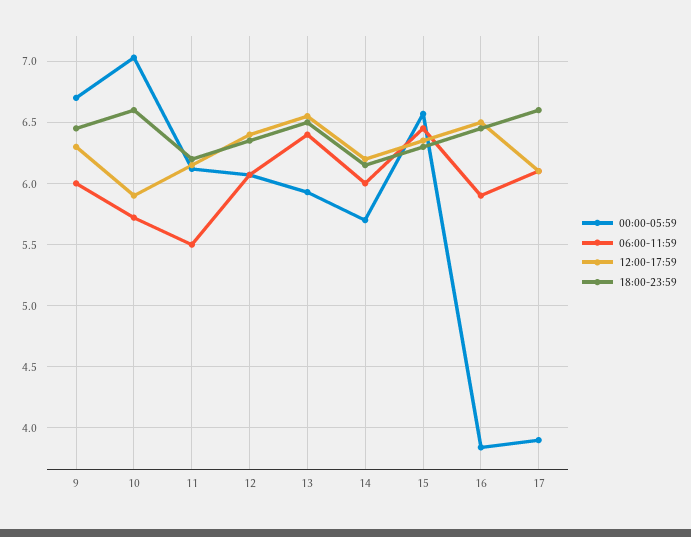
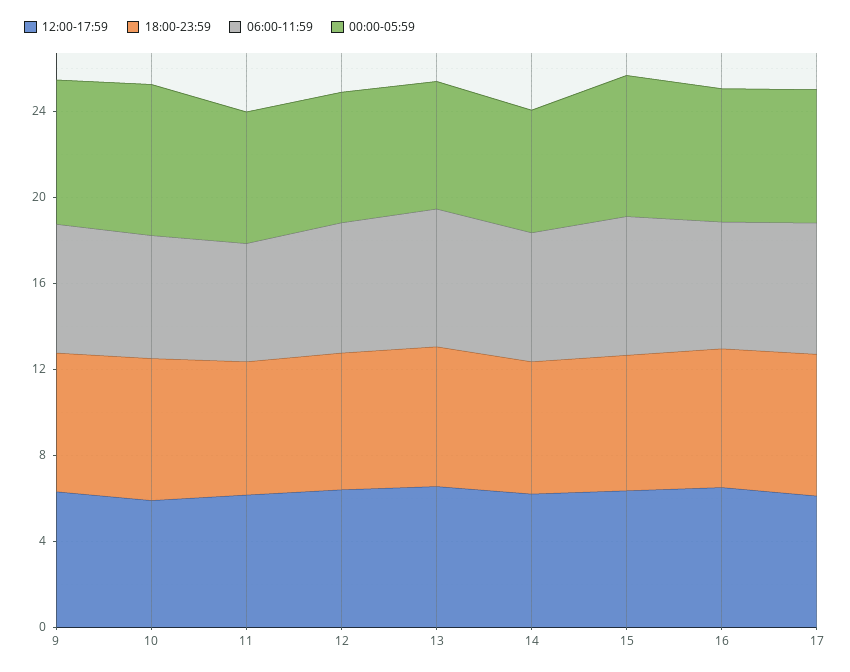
00:00-05:59, 16: 3.85 -> 6
00:00-05:59, 17: 3.9 -> 6

